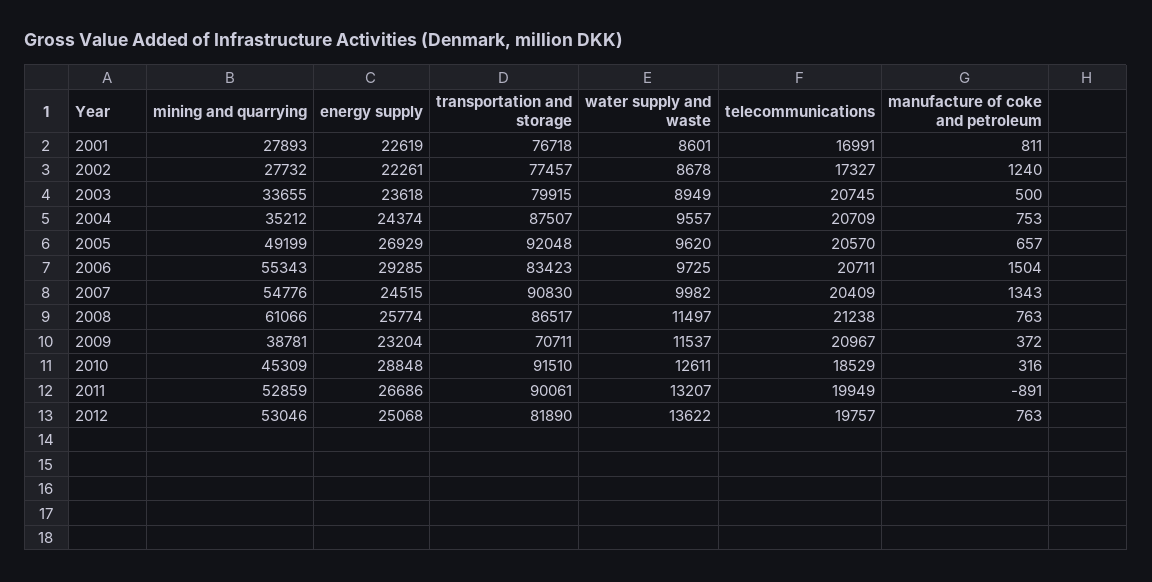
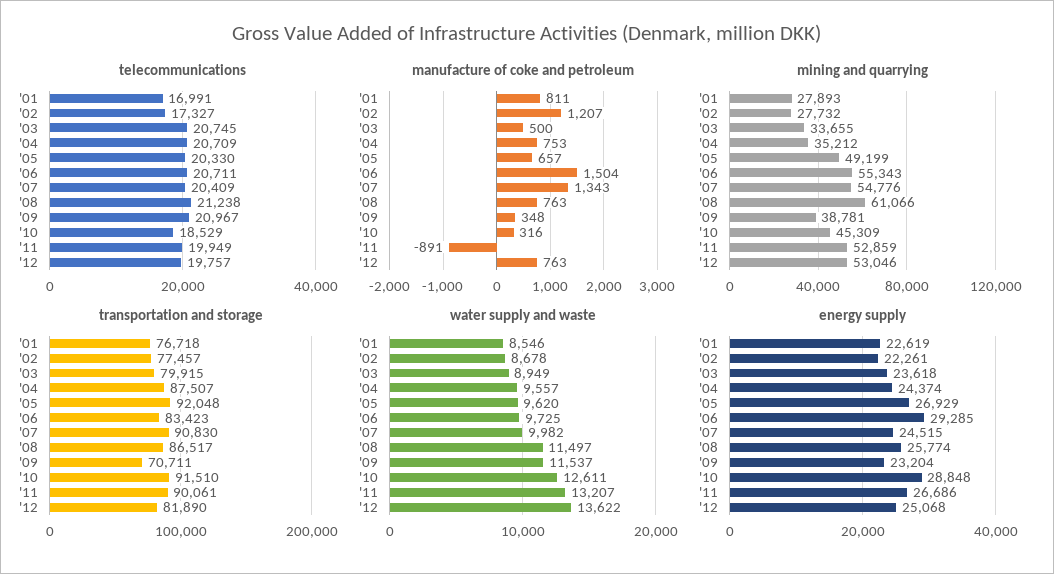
water supply and waste, 2001: 8601 -> 8546
manufacture of coke and petroleum, 2002: 1240 -> 1207
telecommunications, 2005: 20570 -> 20330
manufacture of coke and petroleum, 2009: 372 -> 348

